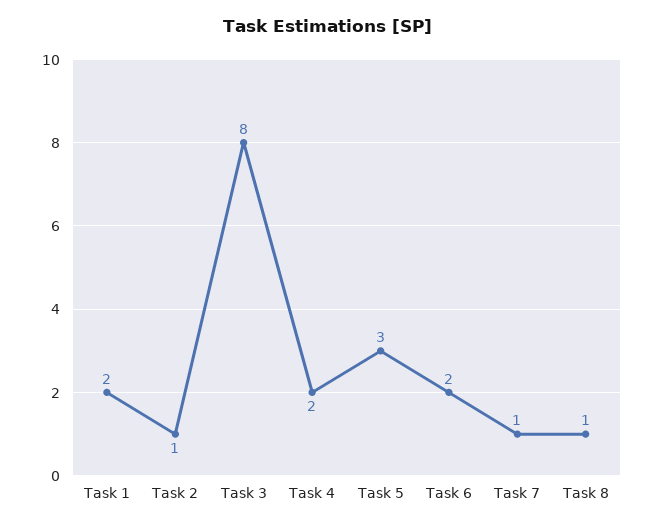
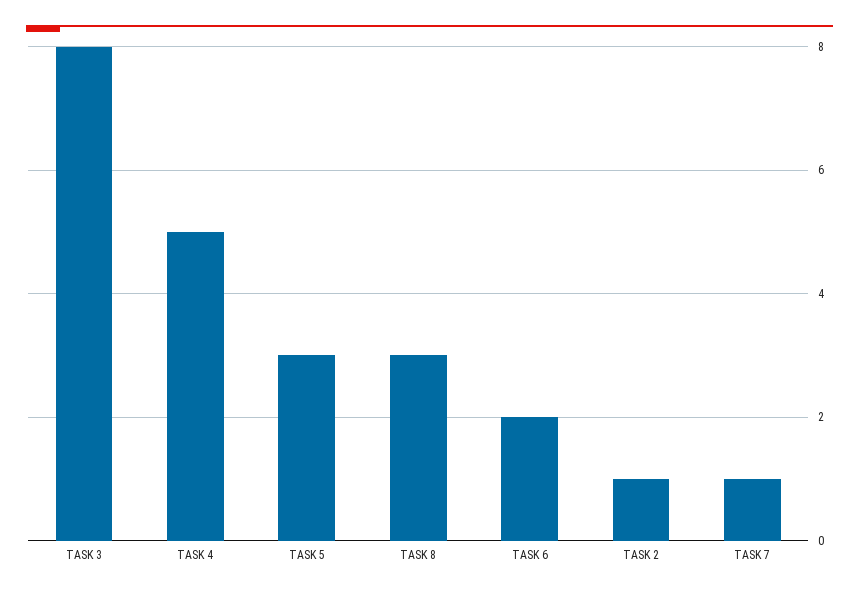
Task 1: 2 -> none
Task 4: 2 -> 5
Task 8: 1 -> 3

